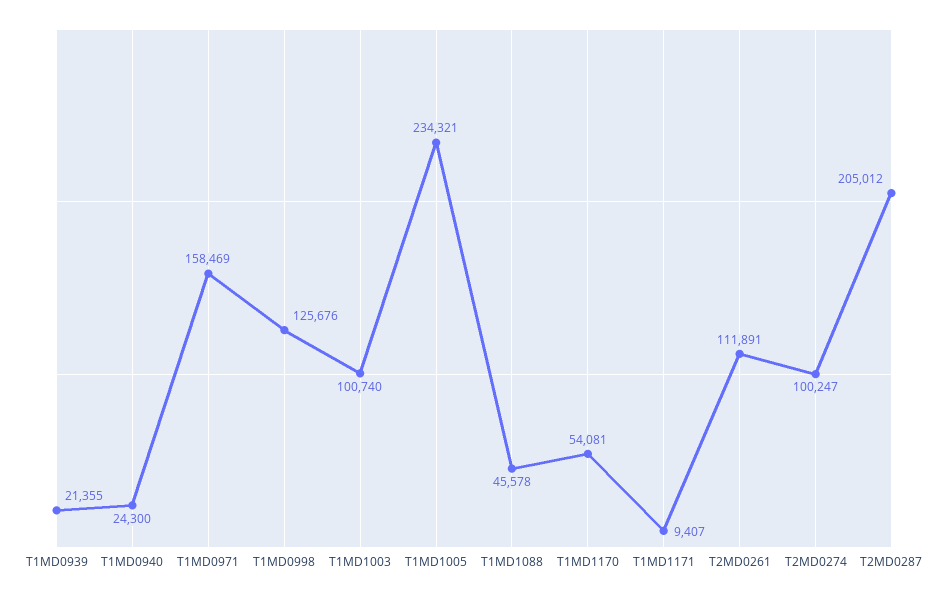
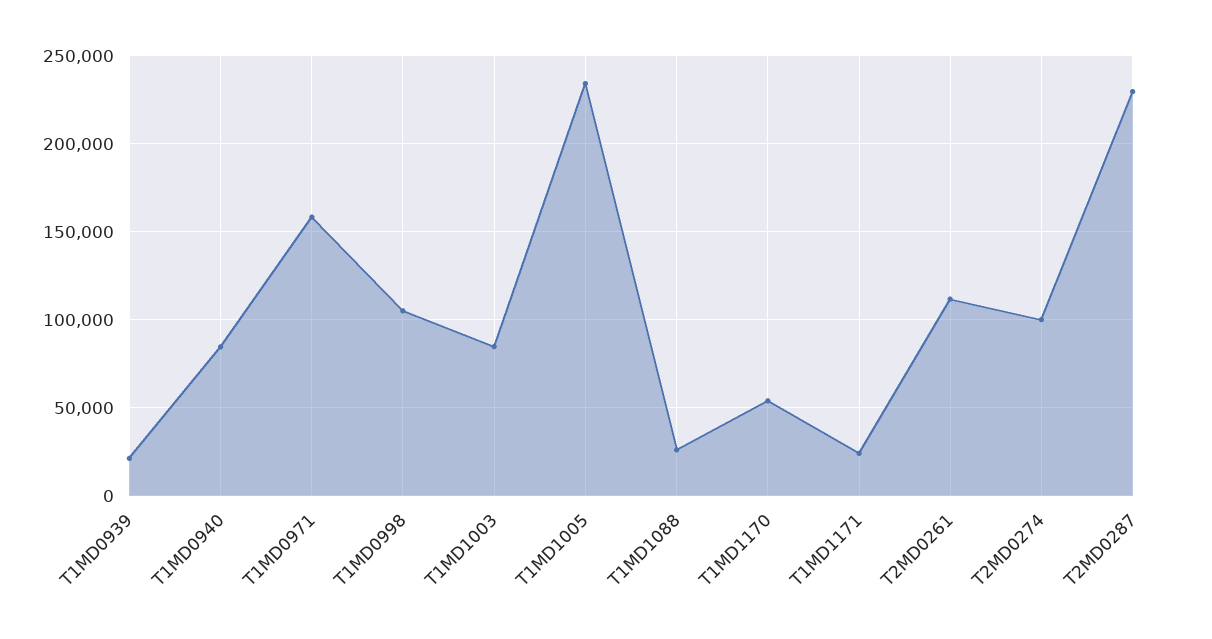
T1MD0940: 24300 -> 85000
T1MD0998: 125676 -> 105000
T1MD1003: 100740 -> 85000
T1MD1088: 45578 -> 25000
T1MD1171: 9407 -> 25000
T2MD0287: 205012 -> 230000

